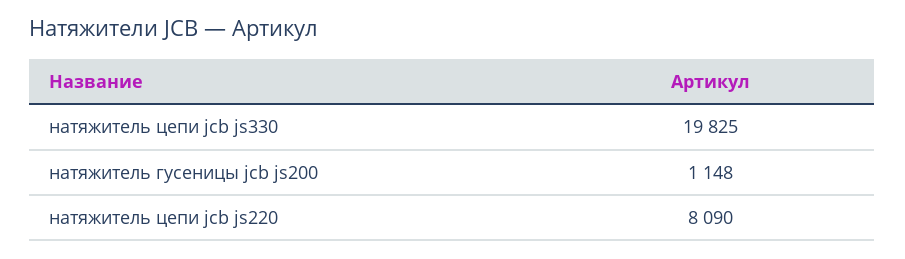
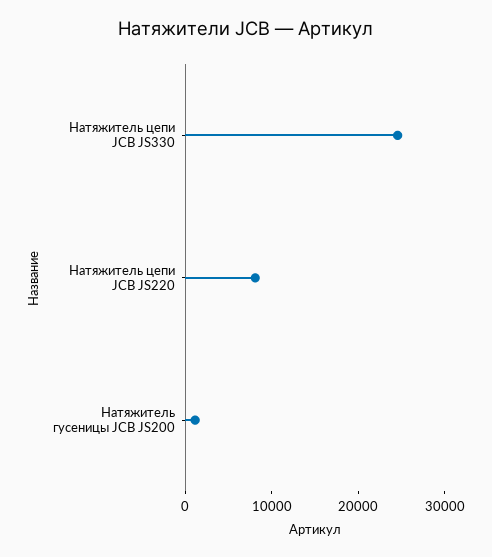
натяжитель цепи jcb js330: 19825 -> 24000

